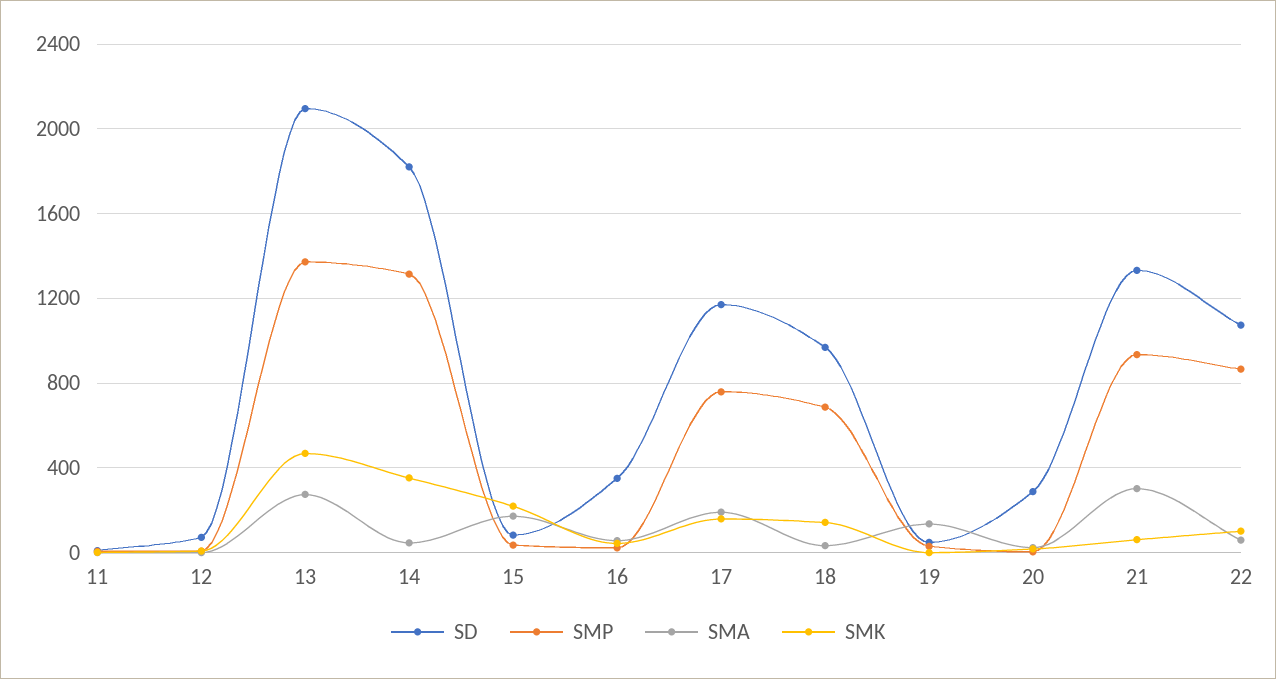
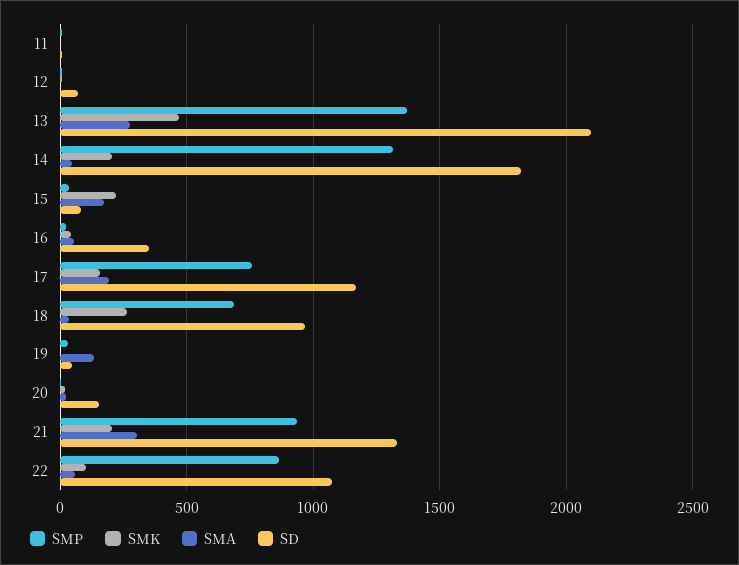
SMK, 14: 350 -> 200
SMK, 18: 150 -> 250
SD, 20: 300 -> 150
SMK, 21: 50 -> 200

